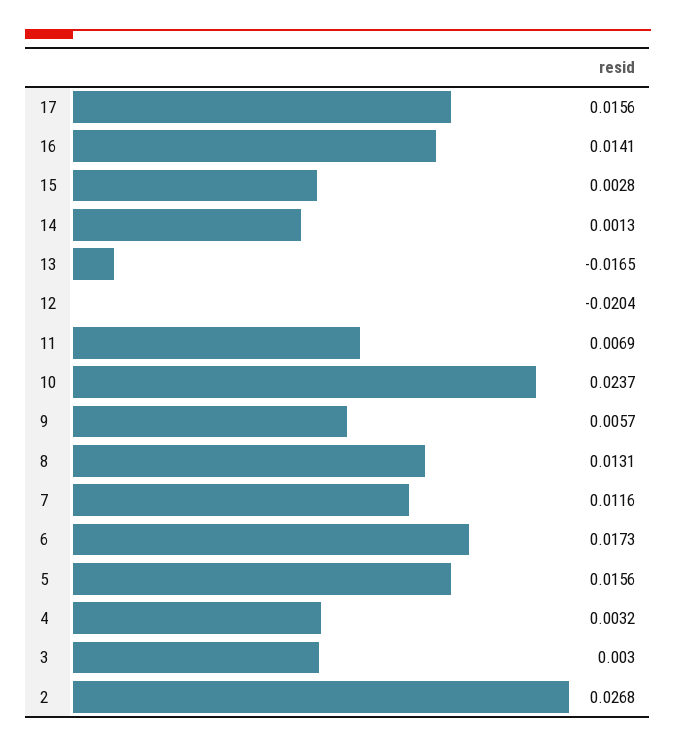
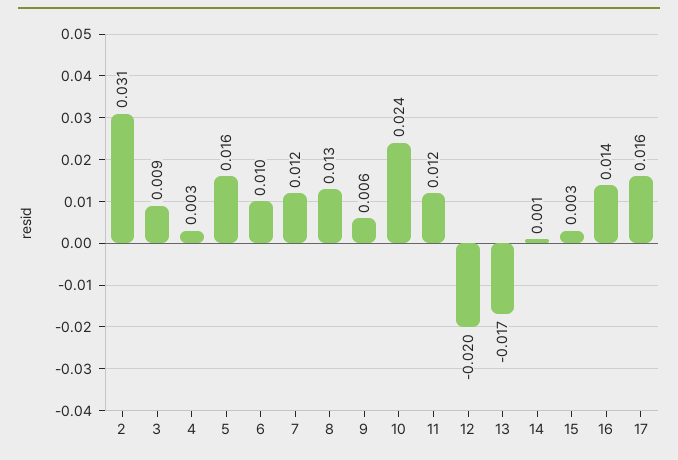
11: 0.0069 -> 0.012
6: 0.0173 -> 0.01
3: 0.003 -> 0.009
2: 0.0268 -> 0.031

